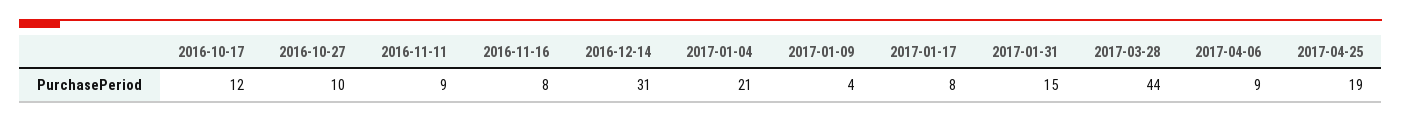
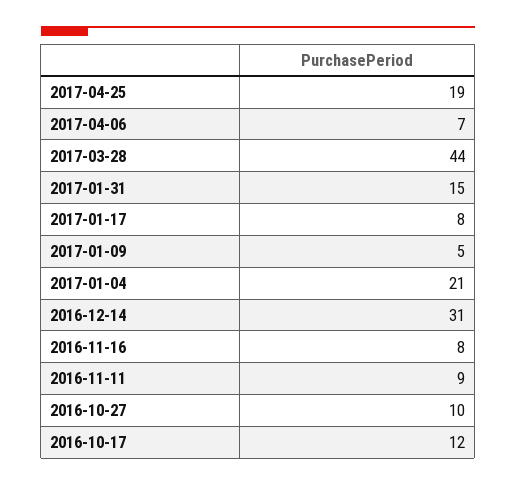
2017-01-09: 4 -> 5
2017-04-06: 9 -> 7

